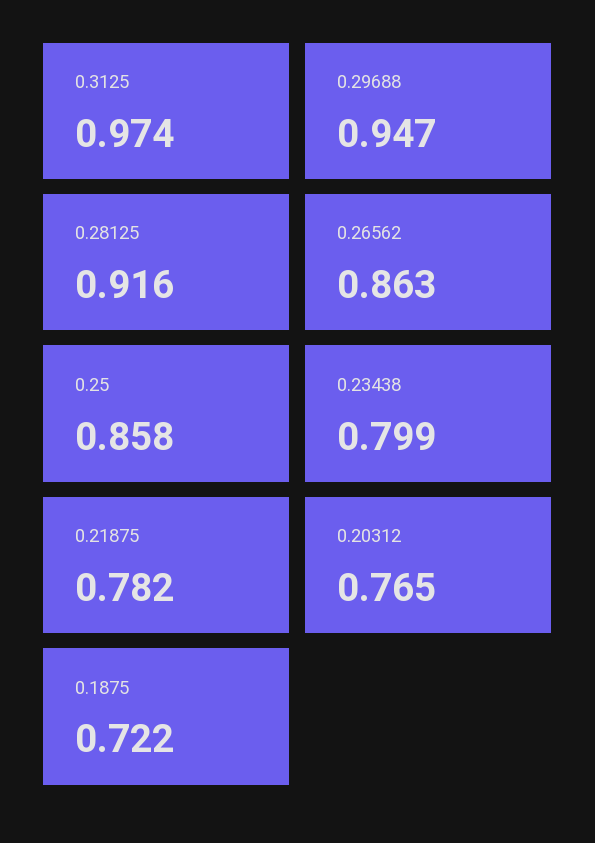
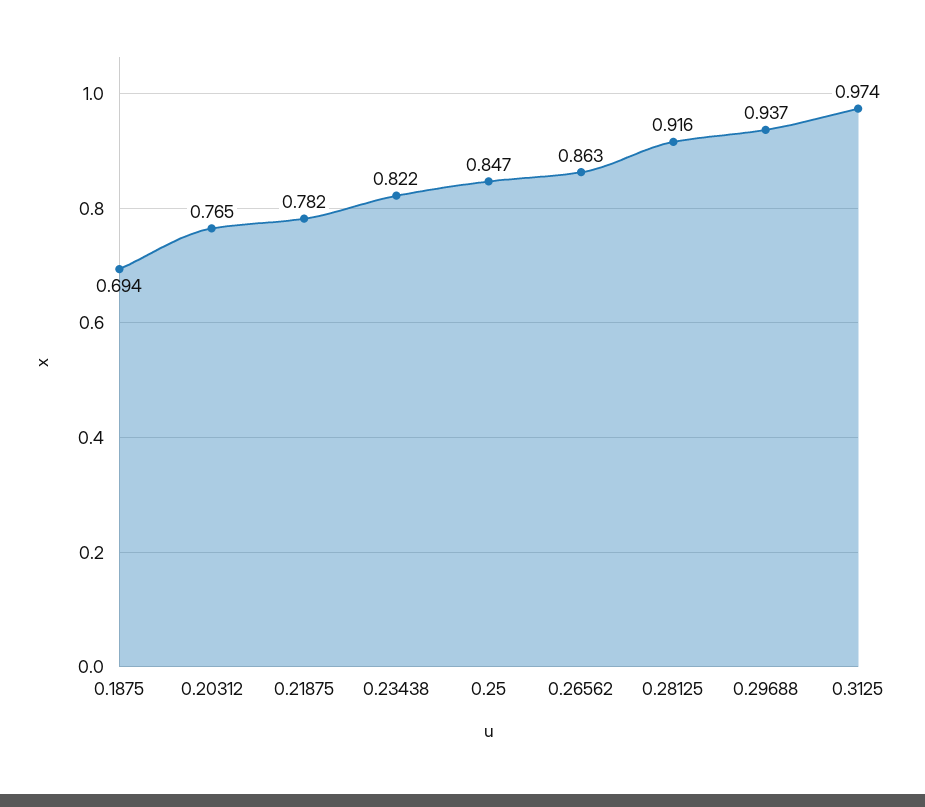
0.29688: 0.947 -> 0.937
0.25: 0.858 -> 0.847
0.23438: 0.799 -> 0.822
0.1875: 0.722 -> 0.694

